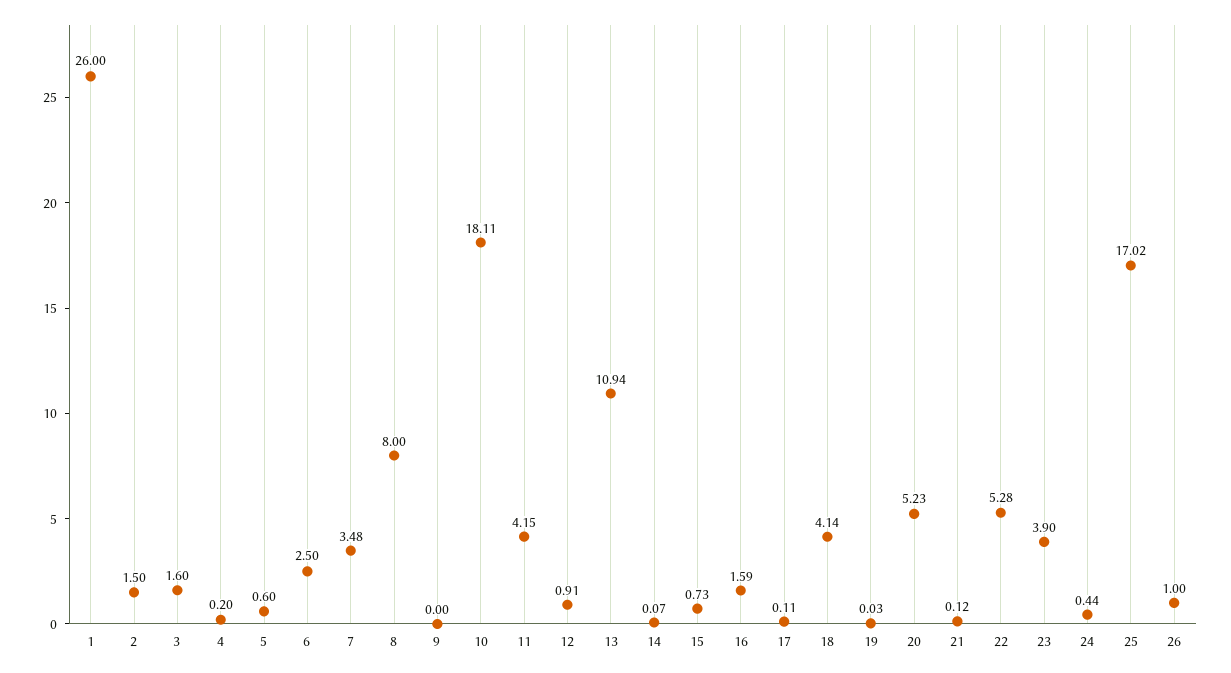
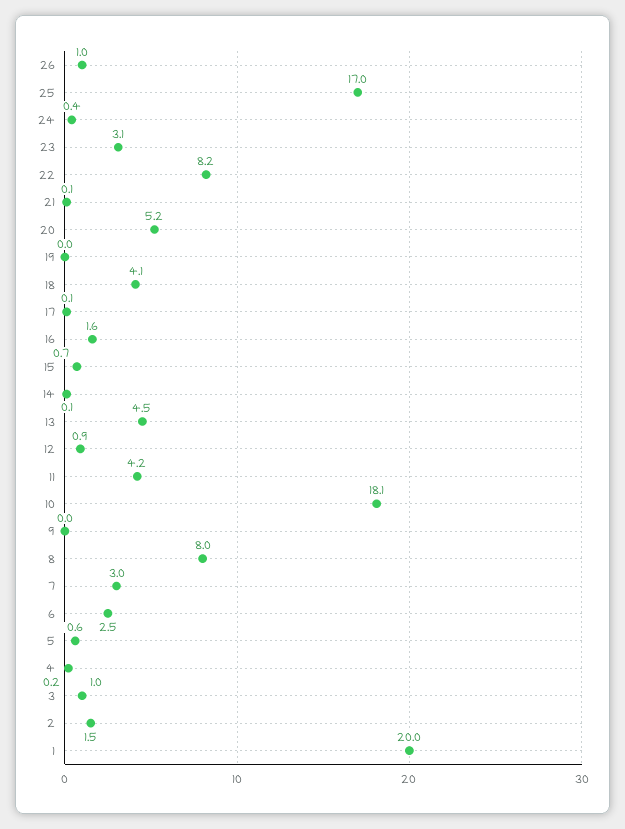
1: 26 -> 20
3: 1.6 -> 1
7: 3.48 -> 3
13: 10.94 -> 4.5
22: 5.28 -> 8.2
23: 3.9 -> 3.1

